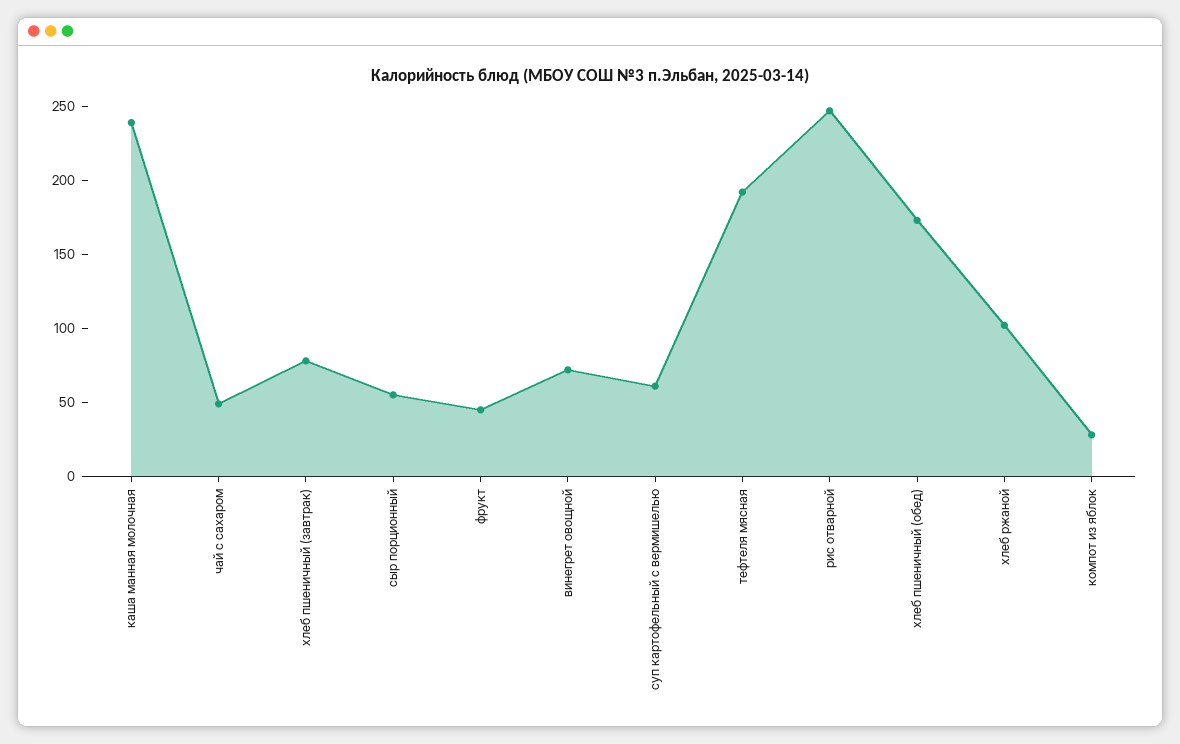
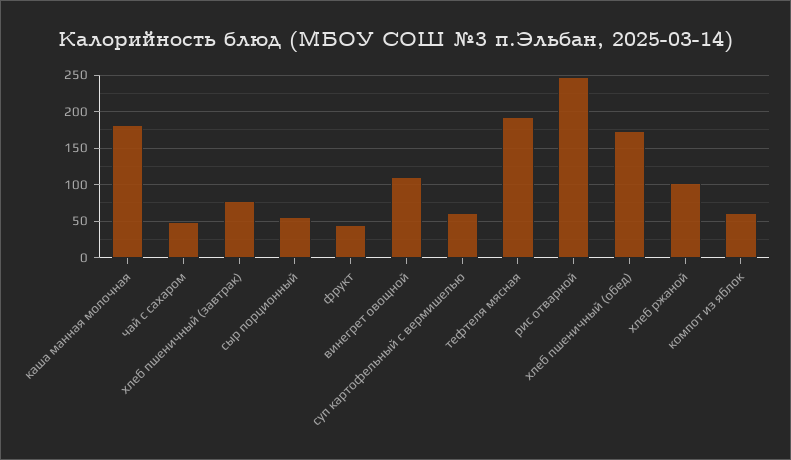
каша манная молочная: 240 -> 180
винегрет овощной: 70 -> 110
компот из яблок: 30 -> 60

